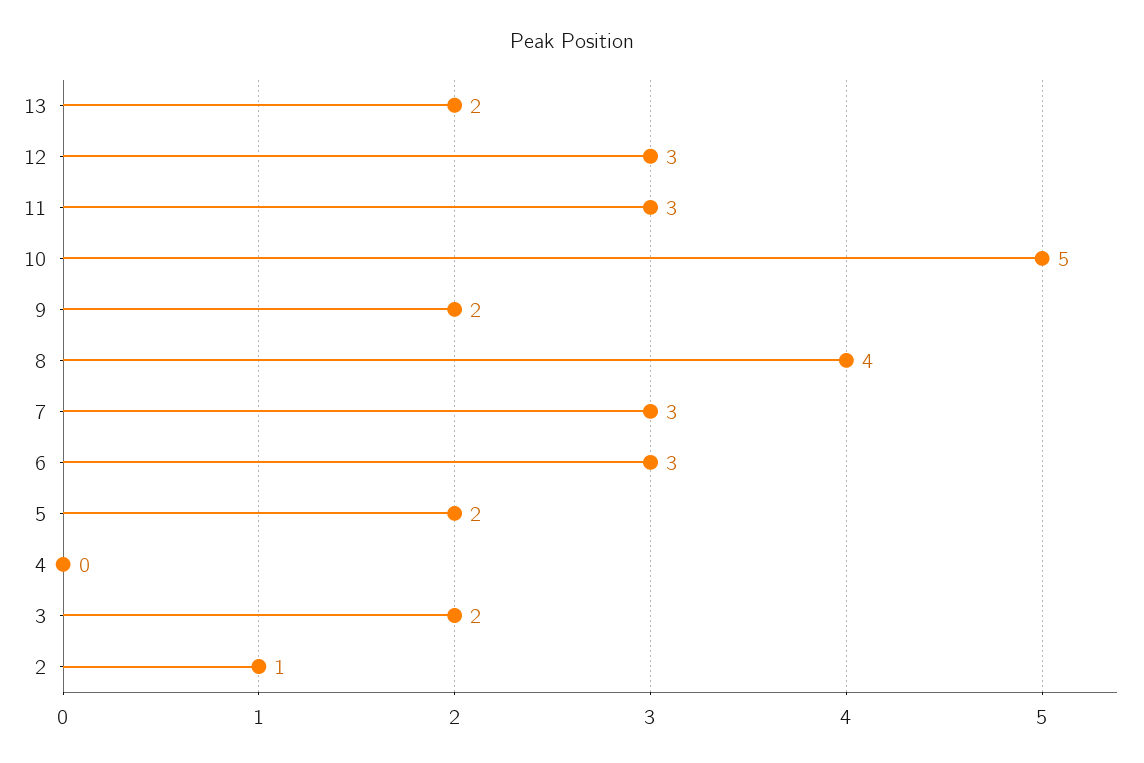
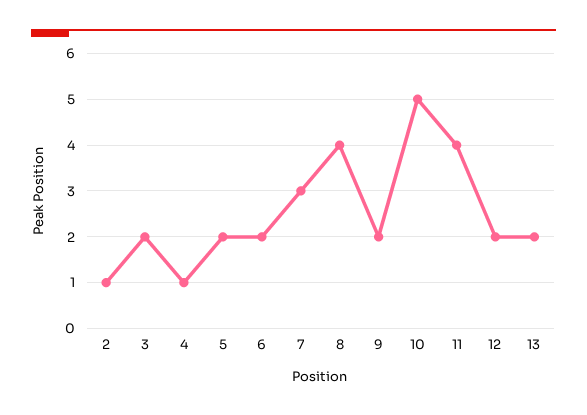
12: 3 -> 2
11: 3 -> 4
6: 3 -> 2
4: 0 -> 1

